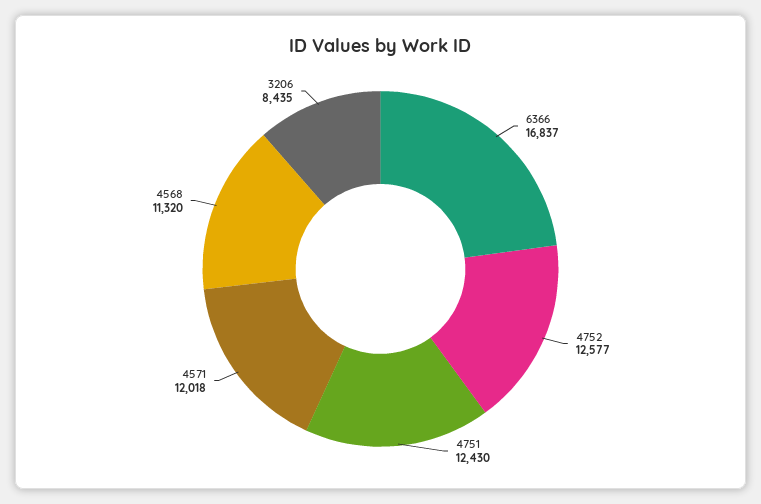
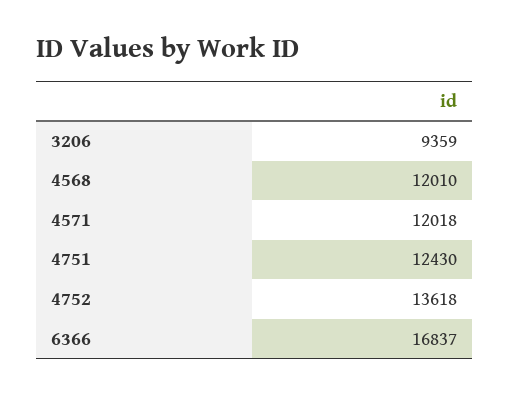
4752: 12577 -> 13618
4568: 11320 -> 12010
3206: 8435 -> 9359

